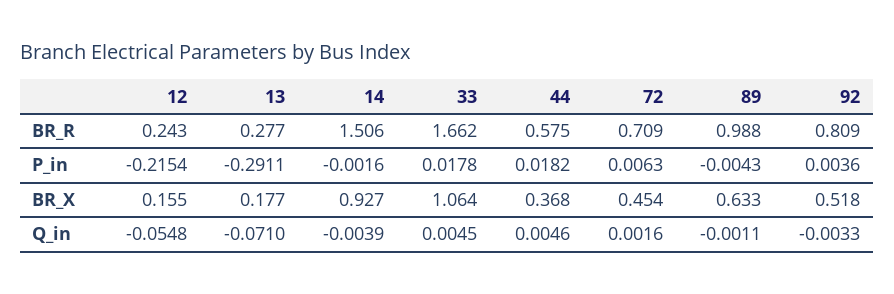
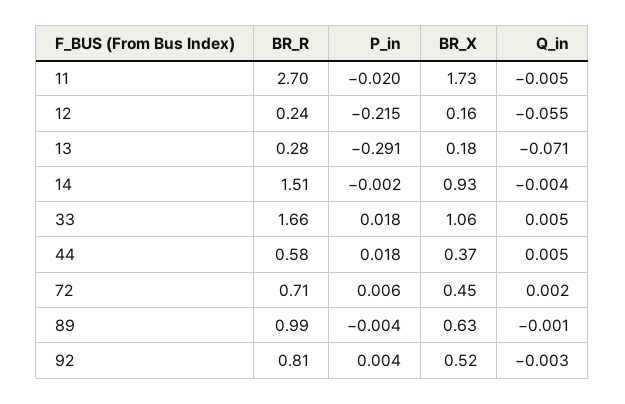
11, BR_R: none -> 2.7
11, P_in: none -> -0.02
11, BR_X: none -> 1.73
11, Q_in: none -> -0.005

